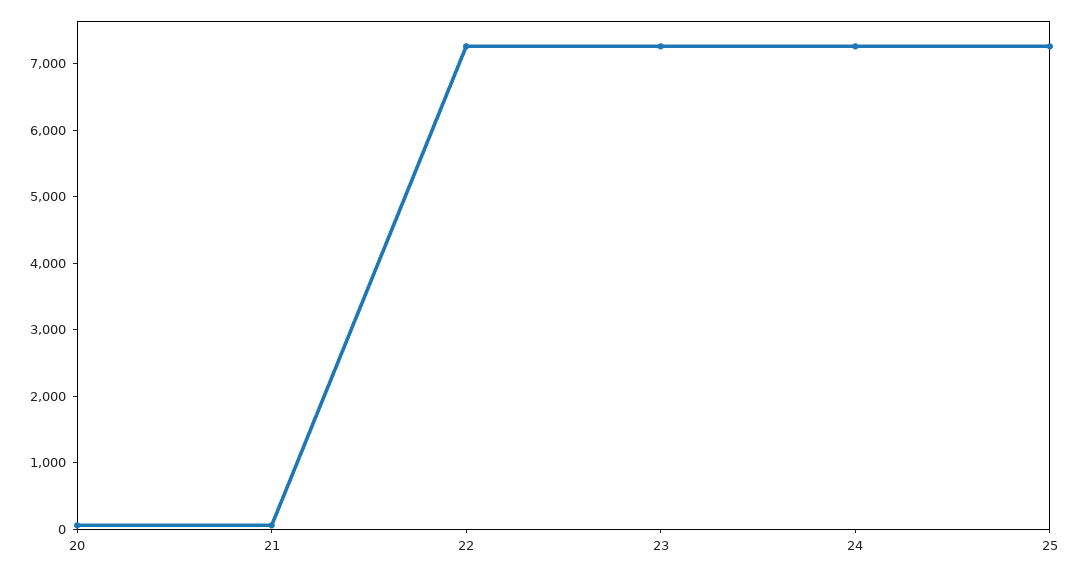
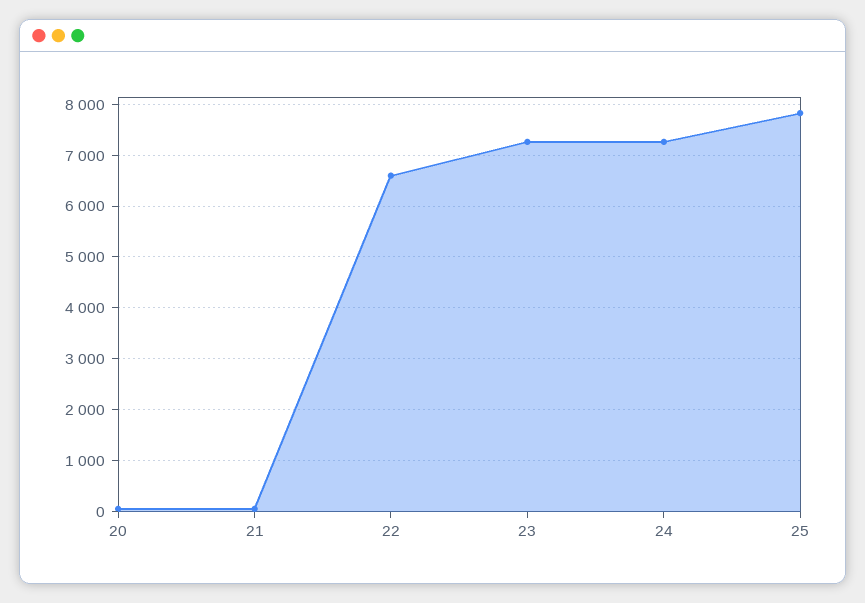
22: 7200 -> 6600
25: 7200 -> 7800

